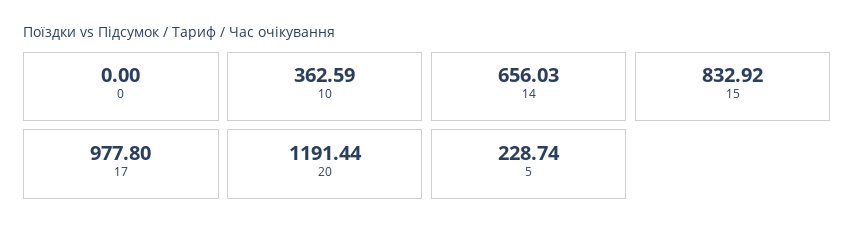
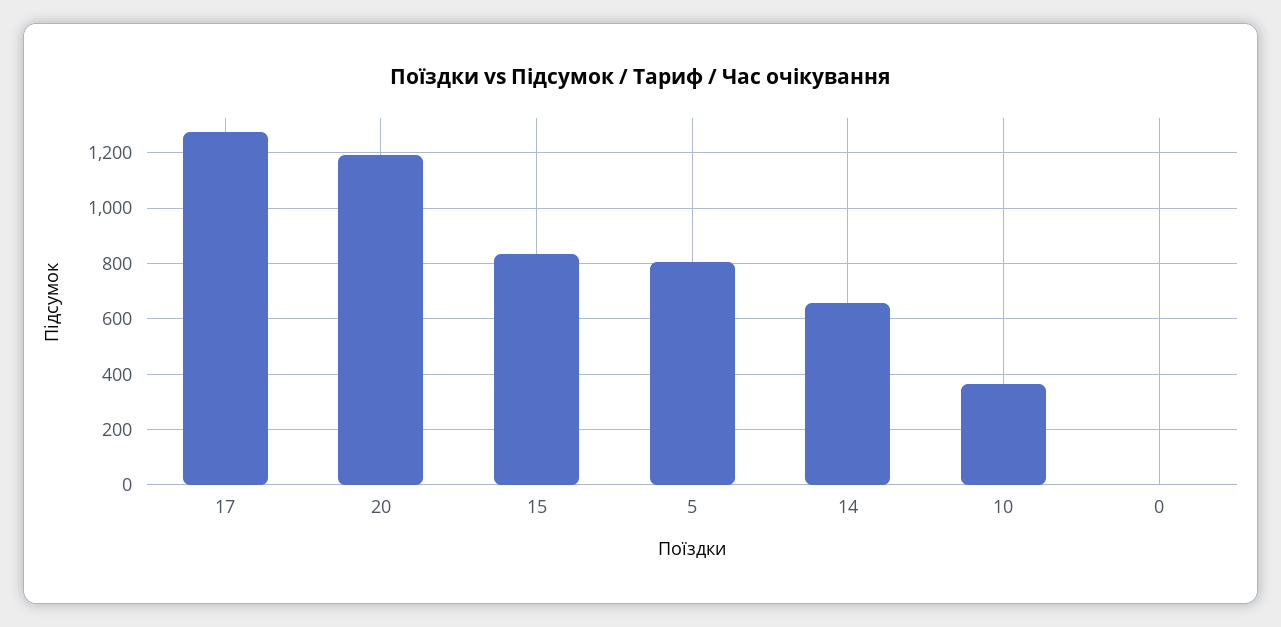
17: 977.8 -> 1275
5: 228.74 -> 800

